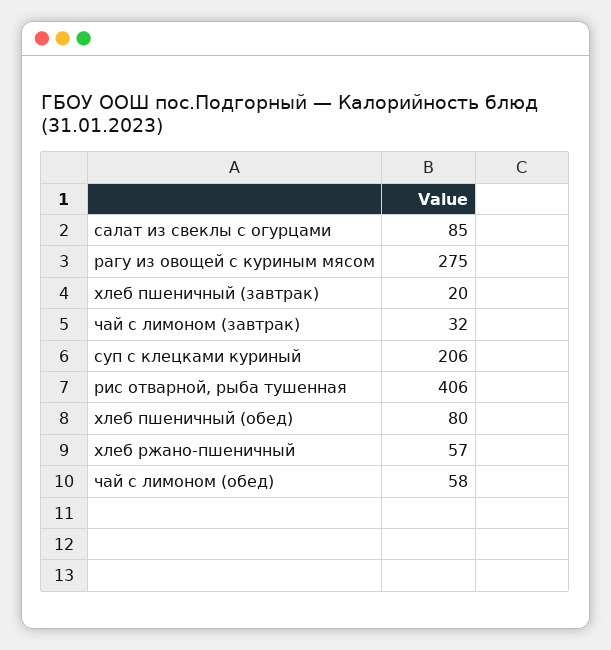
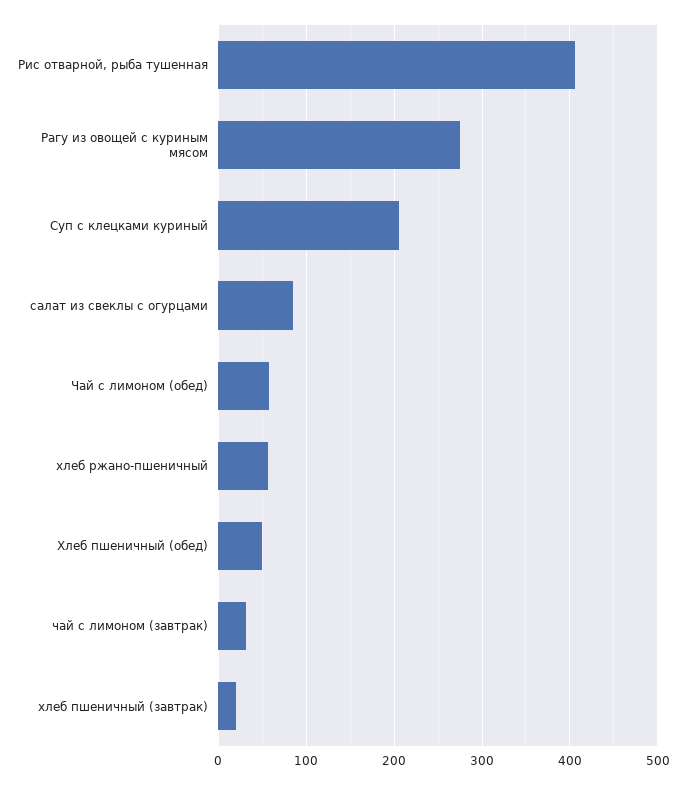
хлеб пшеничный (обед): 80 -> 50

